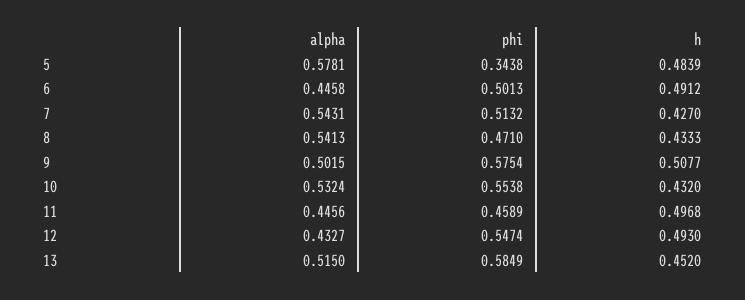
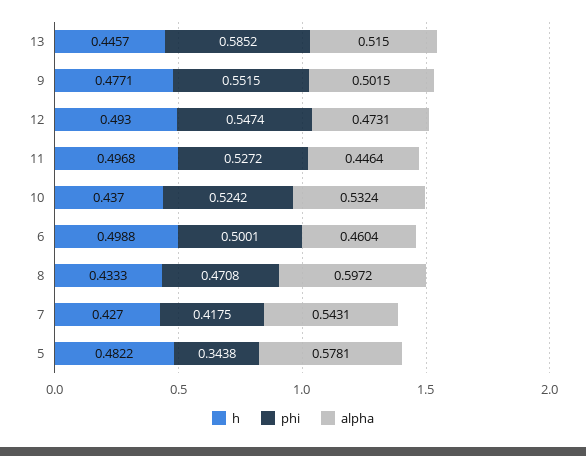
h, 5: 0.4839 -> 0.4822
alpha, 6: 0.4458 -> 0.4604
phi, 6: 0.5013 -> 0.5001
h, 6: 0.4912 -> 0.4988
phi, 7: 0.5132 -> 0.4175
alpha, 8: 0.5413 -> 0.5972
phi, 8: 0.471 -> 0.4708
phi, 9: 0.5754 -> 0.5515
h, 9: 0.5077 -> 0.4771
phi, 10: 0.5538 -> 0.5242
h, 10: 0.432 -> 0.437
alpha, 11: 0.4456 -> 0.4464
phi, 11: 0.4589 -> 0.5272
alpha, 12: 0.4327 -> 0.4731
phi, 13: 0.5849 -> 0.5852
h, 13: 0.452 -> 0.4457

